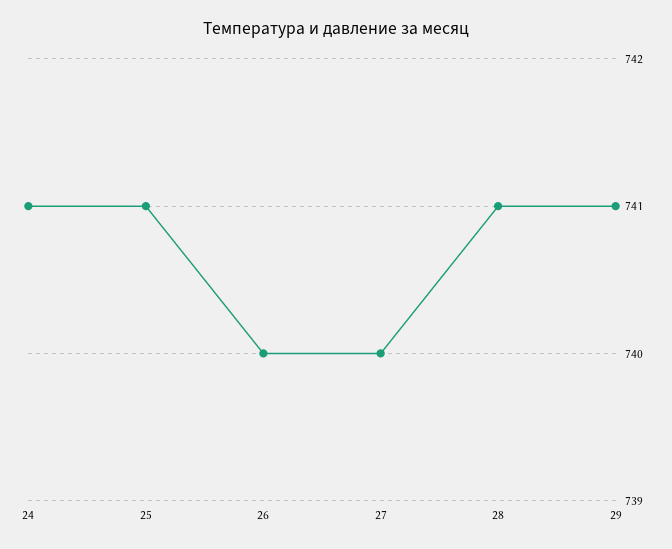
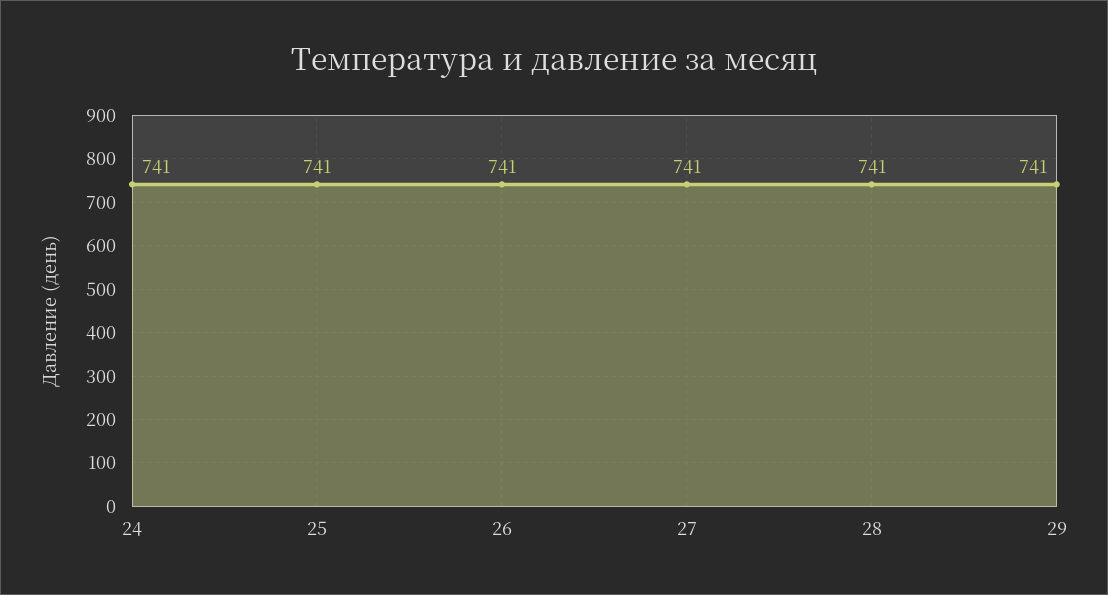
26: 740 -> 741
27: 740 -> 741

